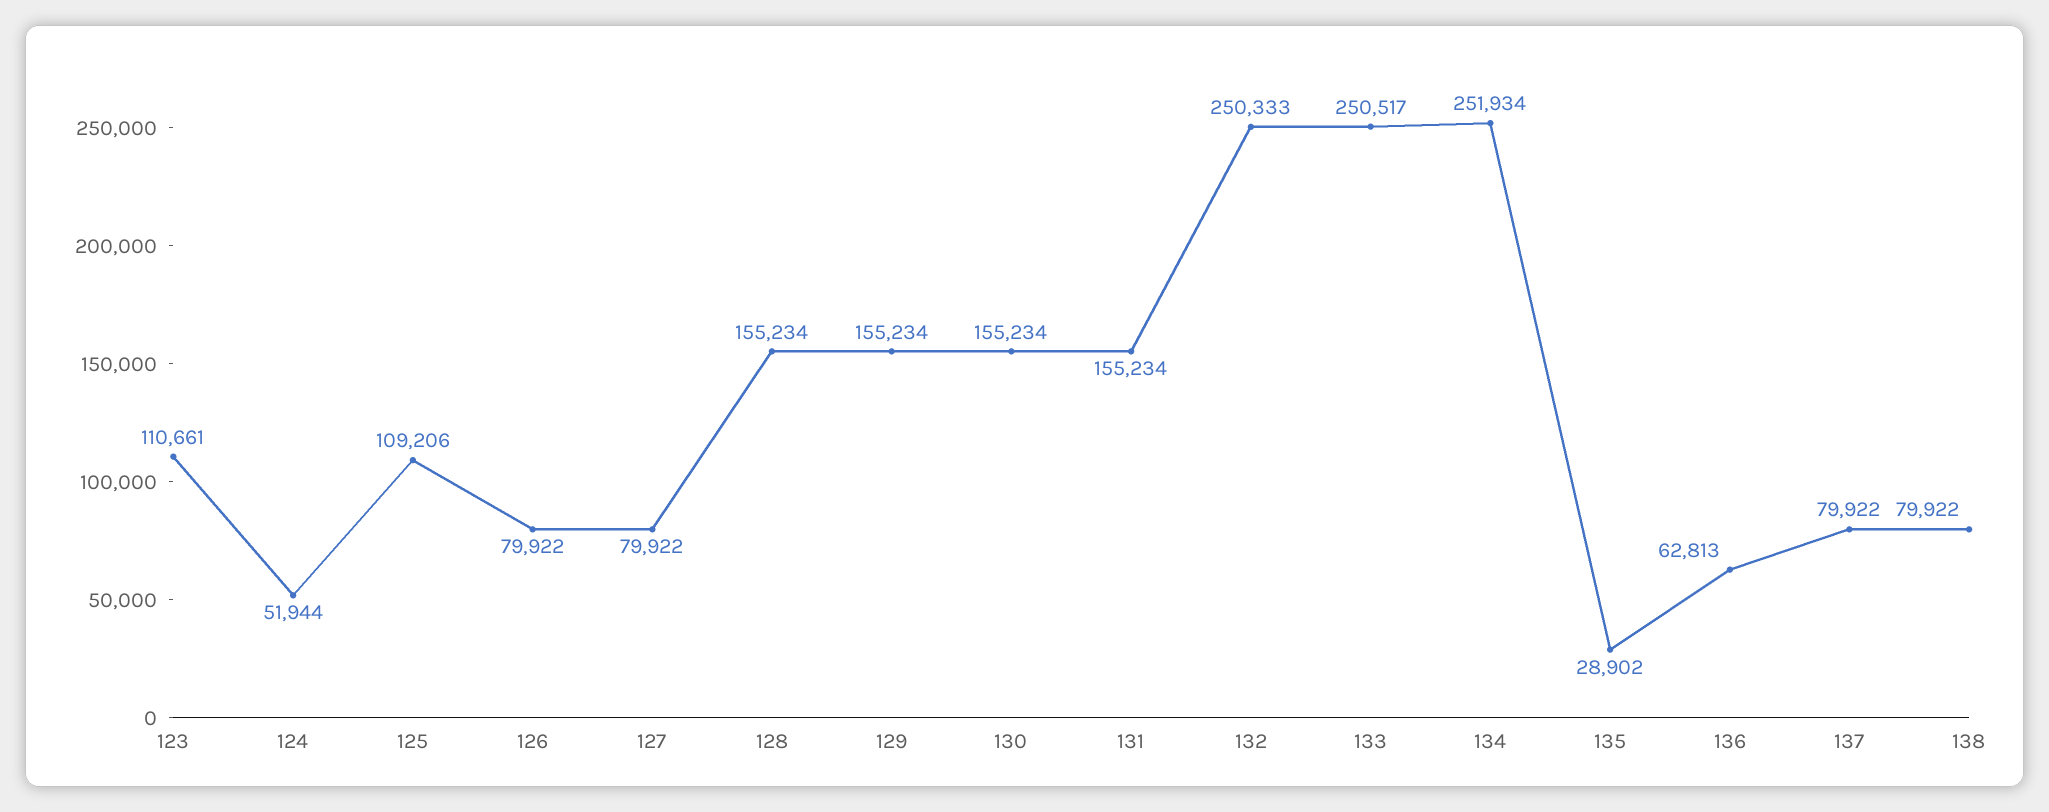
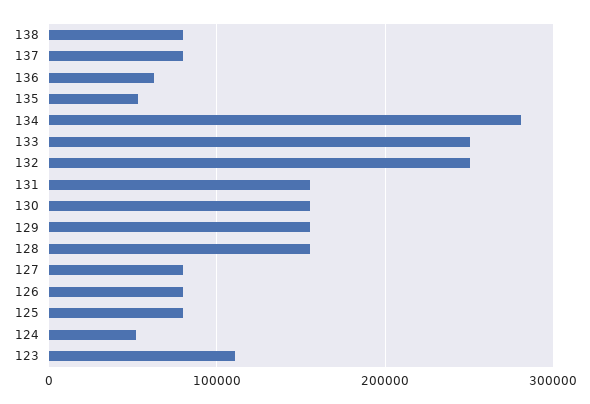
125: 109206 -> 80000
134: 251934 -> 280000
135: 28902 -> 50000

